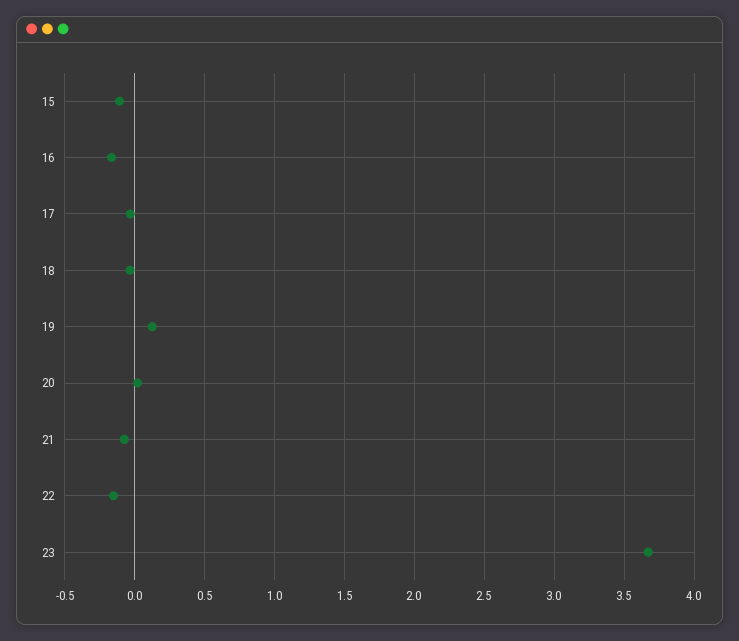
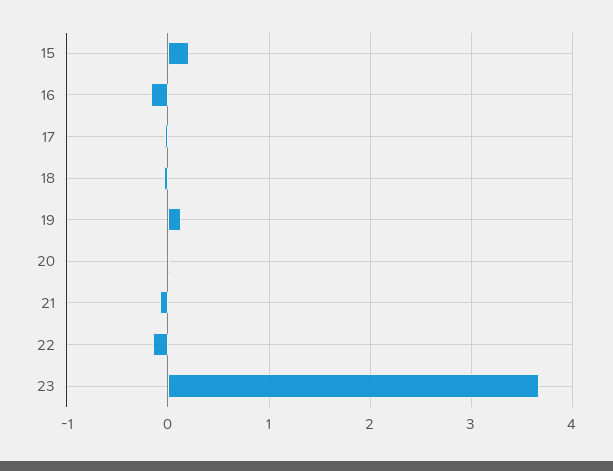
15: -0.1 -> 0.2

